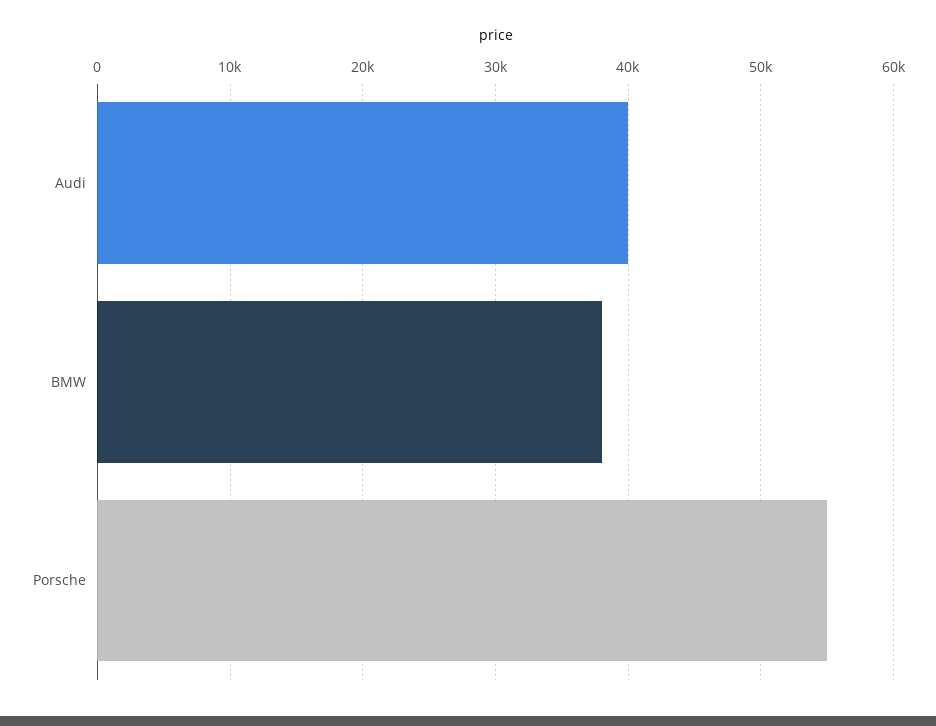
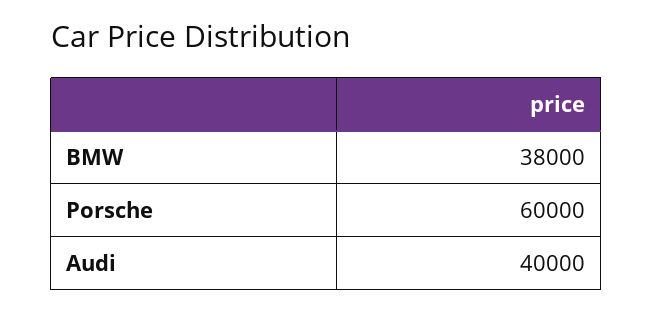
Porsche: 55000 -> 60000

